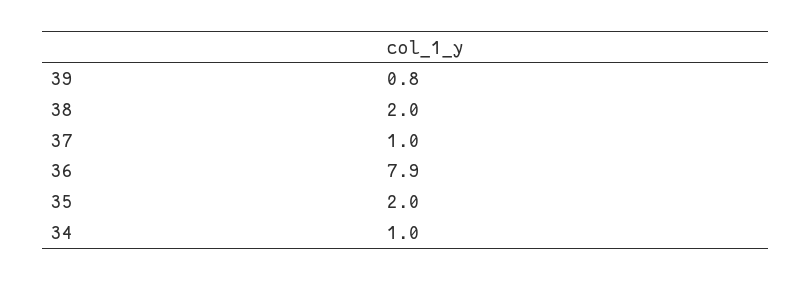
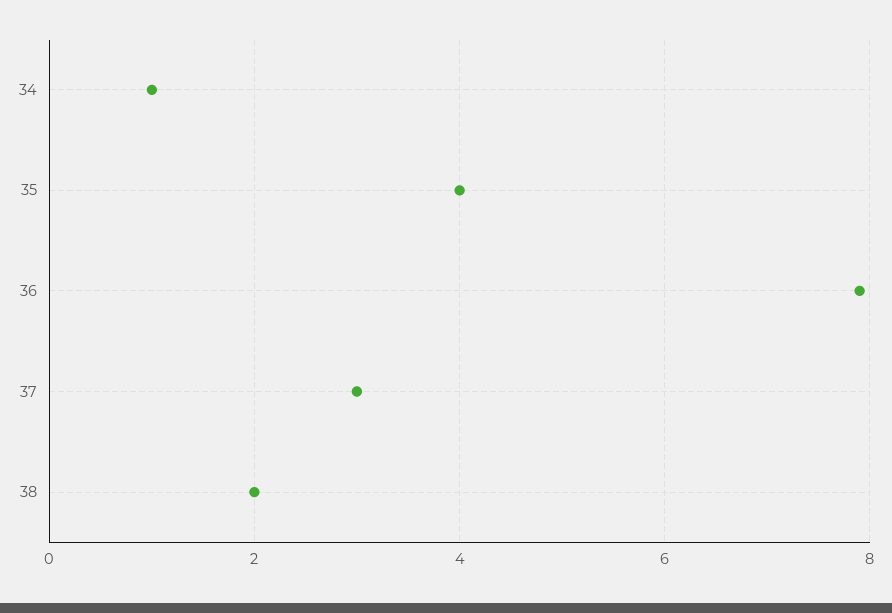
39: 0.8 -> none
37: 1 -> 3
35: 2 -> 4

